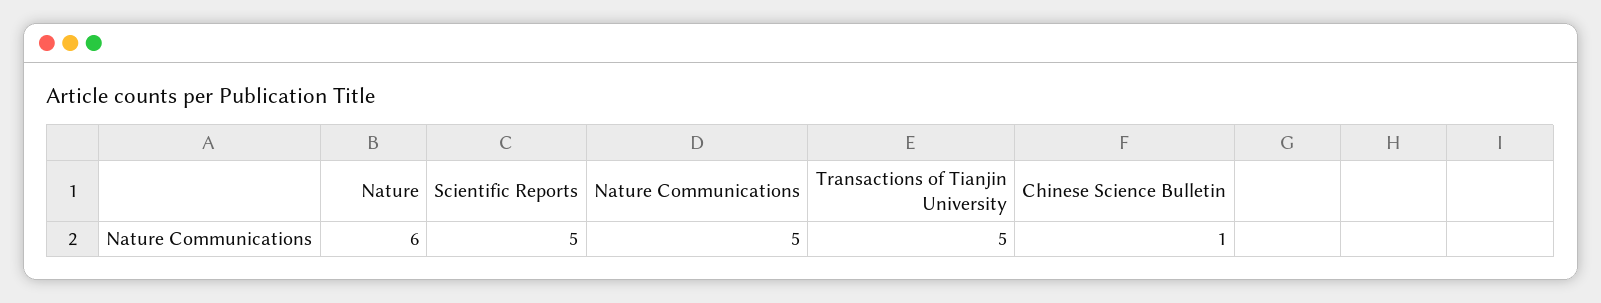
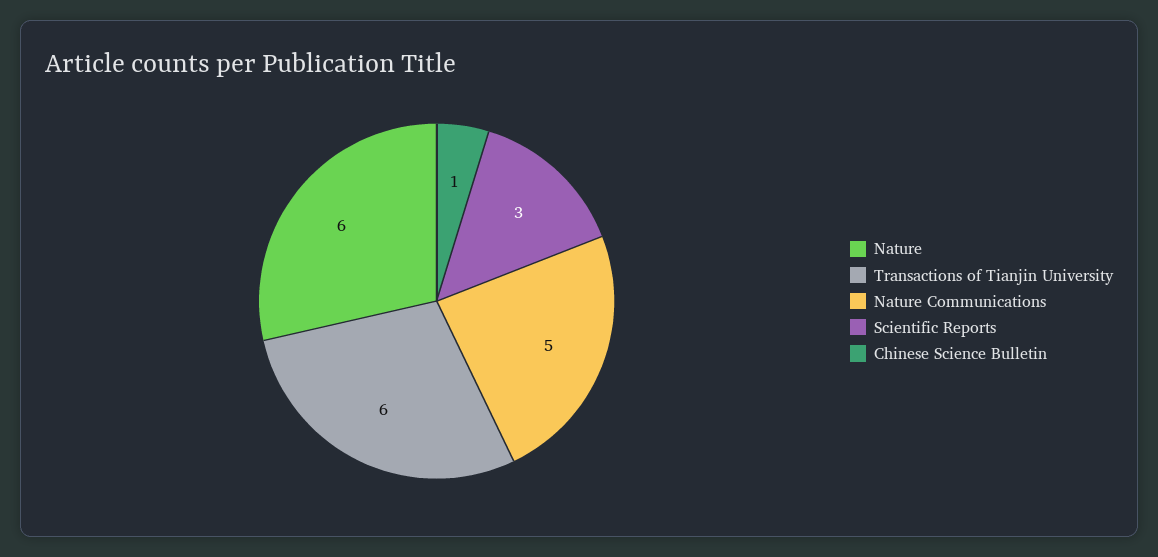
Scientific Reports: 5 -> 3
Transactions of Tianjin University: 5 -> 6

